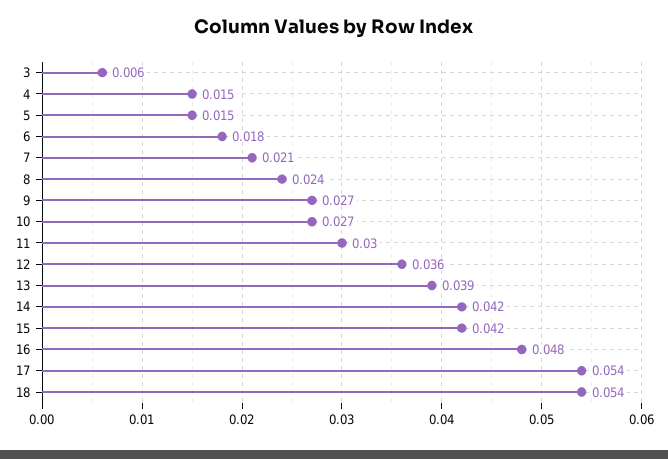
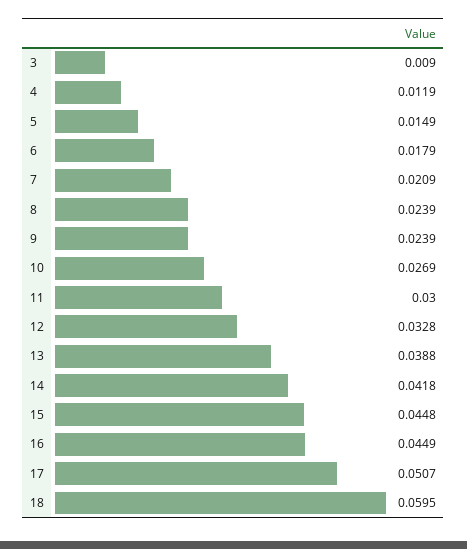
3: 0.006 -> 0.009
4: 0.015 -> 0.0119
9: 0.027 -> 0.0239
12: 0.036 -> 0.0328
15: 0.042 -> 0.0448
16: 0.048 -> 0.0449
17: 0.054 -> 0.0507
18: 0.054 -> 0.0595

